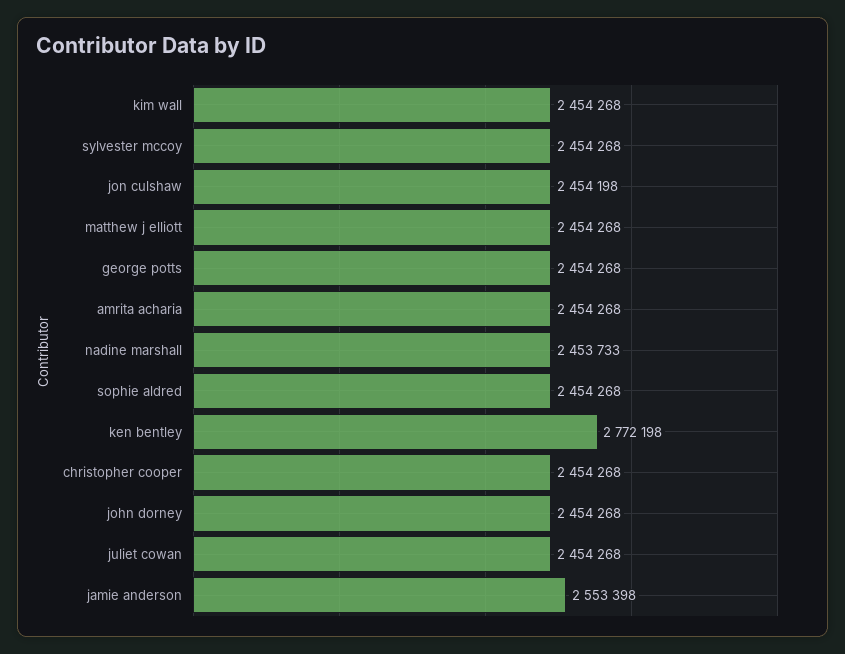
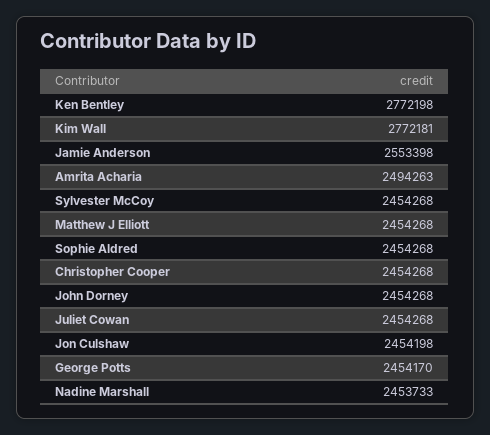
kim wall: 2454268 -> 2772181
george potts: 2454268 -> 2454170
amrita acharia: 2454268 -> 2494263

